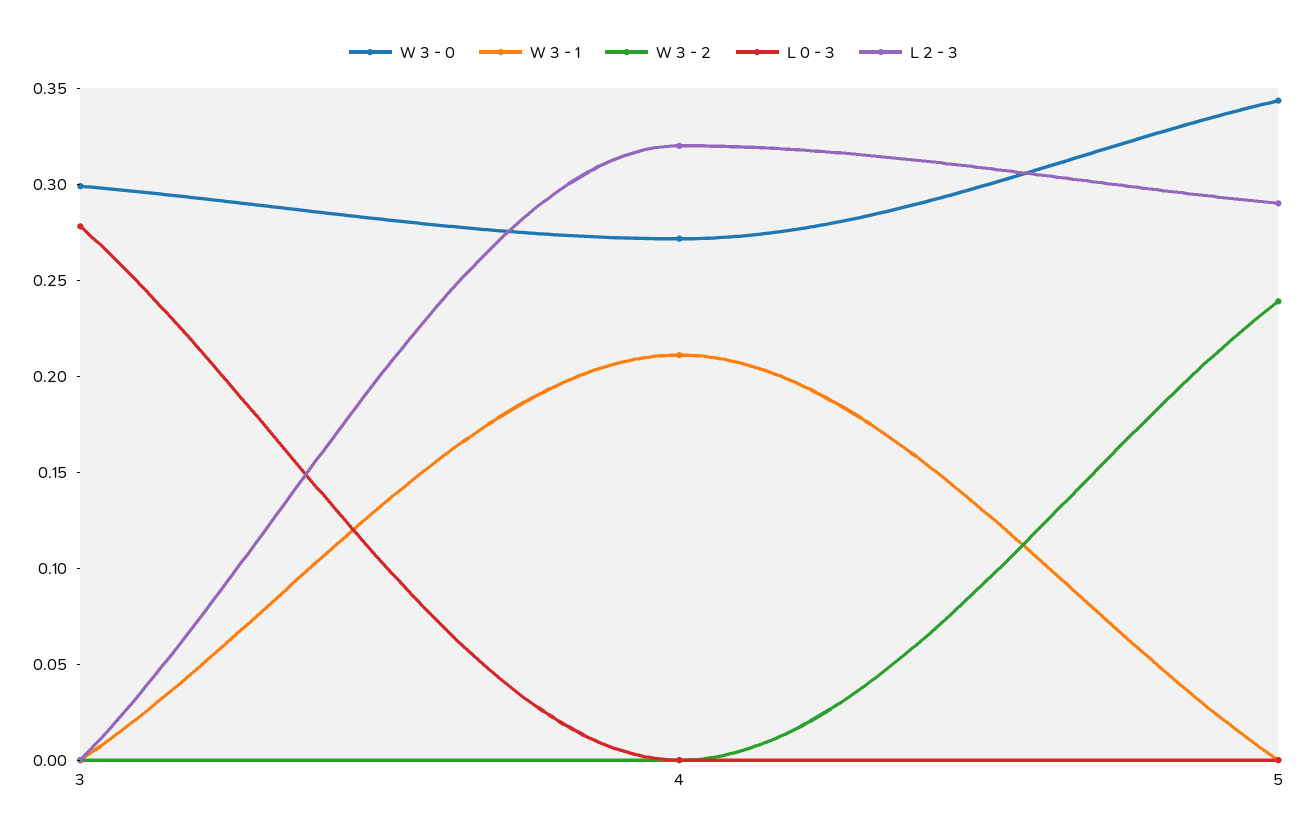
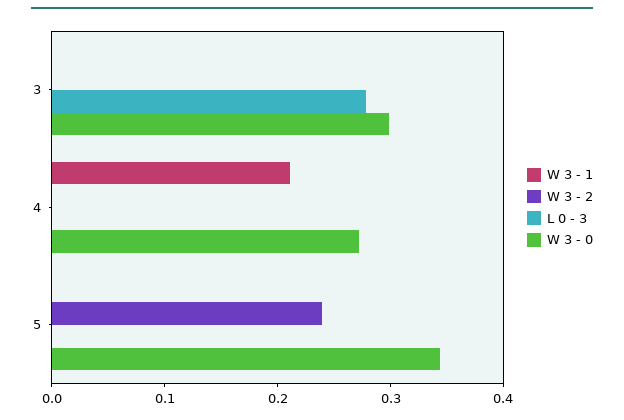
L 2 - 3, 3: 0 -> none
L 2 - 3, 4: 0.32 -> none
L 2 - 3, 5: 0.29 -> none

